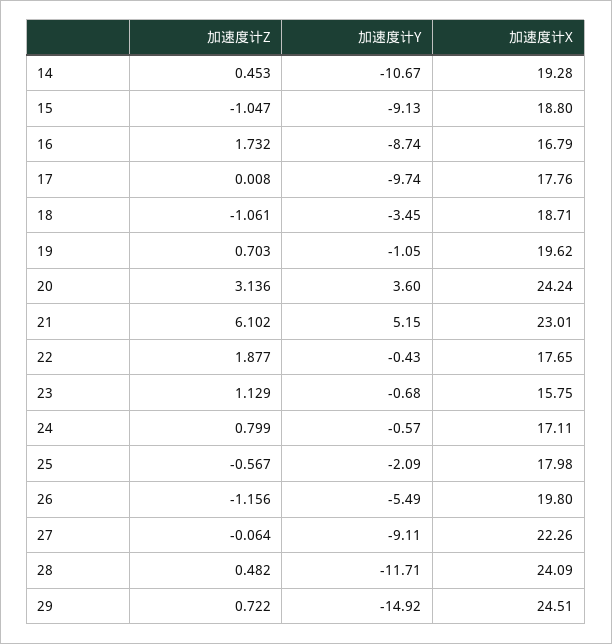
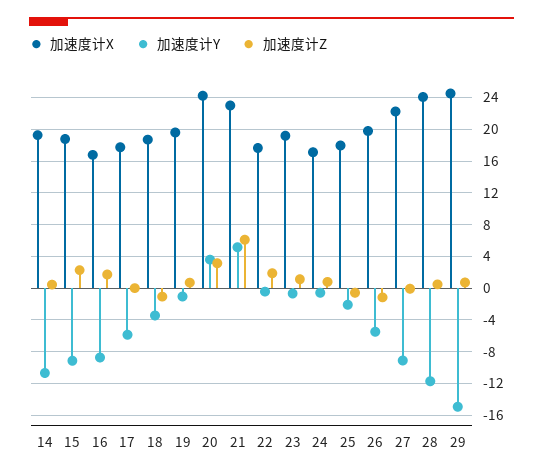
加速度计Z, 15: -1.047 -> 2
加速度计Y, 17: -9.74 -> -6
加速度计X, 23: 15.75 -> 19

